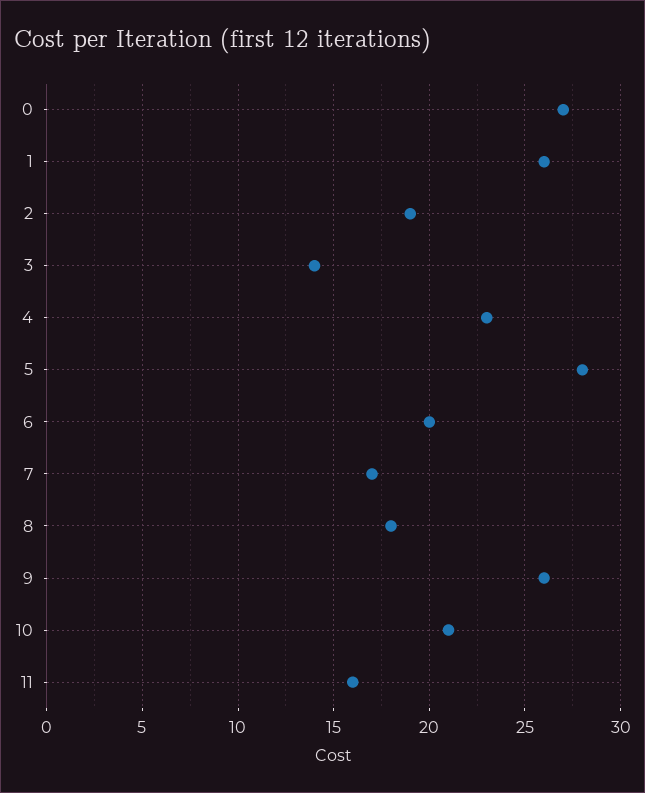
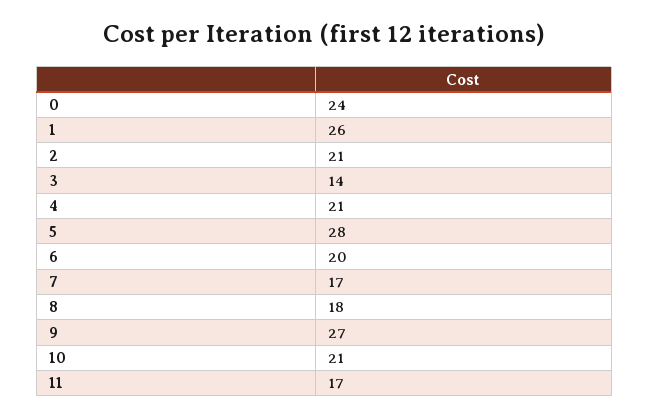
0: 27 -> 24
2: 19 -> 21
4: 23 -> 21
9: 26 -> 27
11: 16 -> 17

